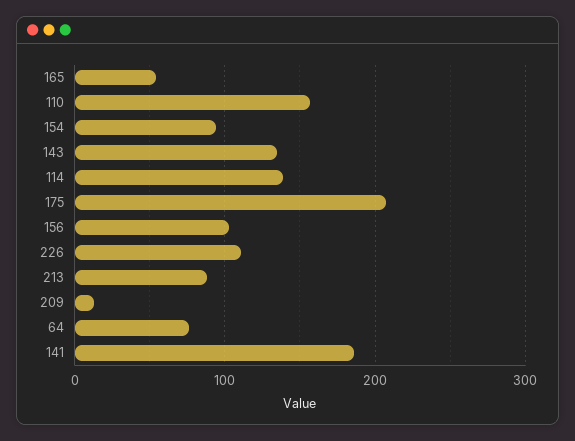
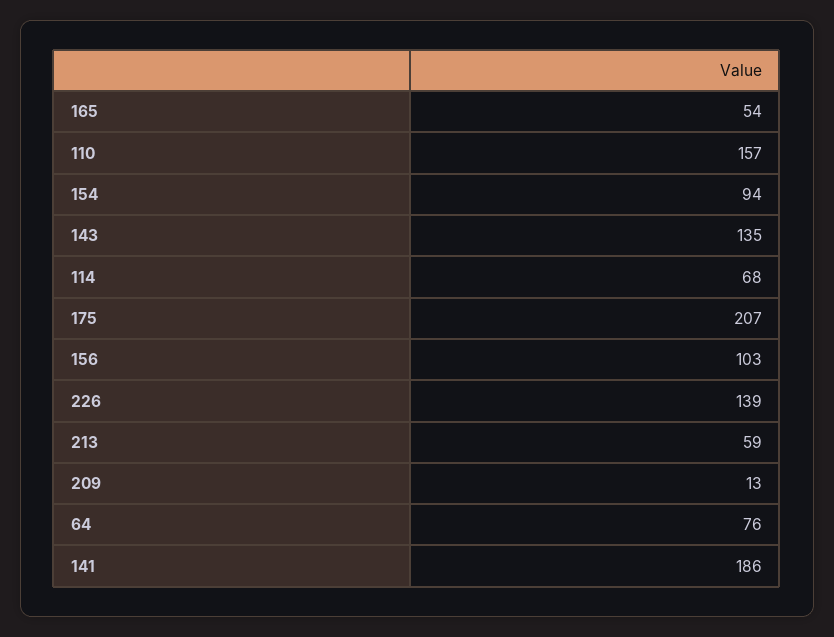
114: 140 -> 68
226: 110 -> 139
213: 90 -> 59

